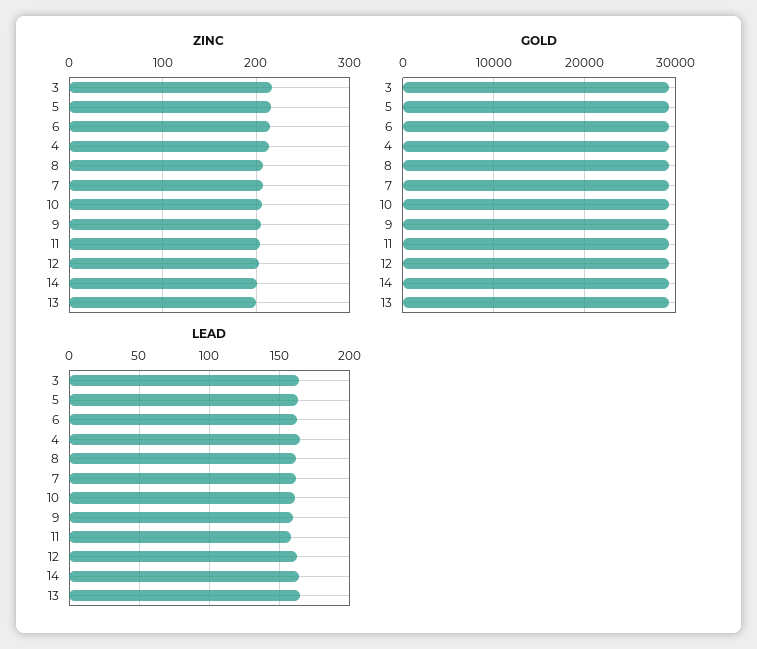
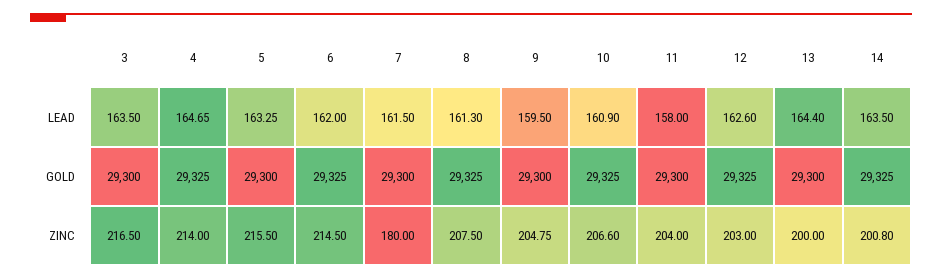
ZINC, 7: 210 -> 180

